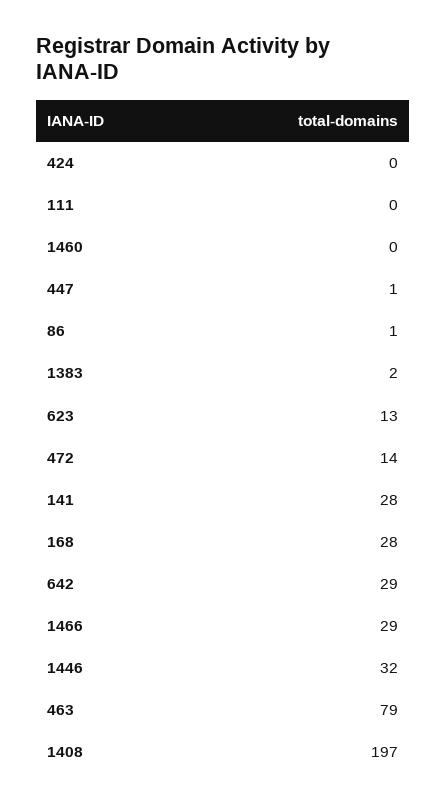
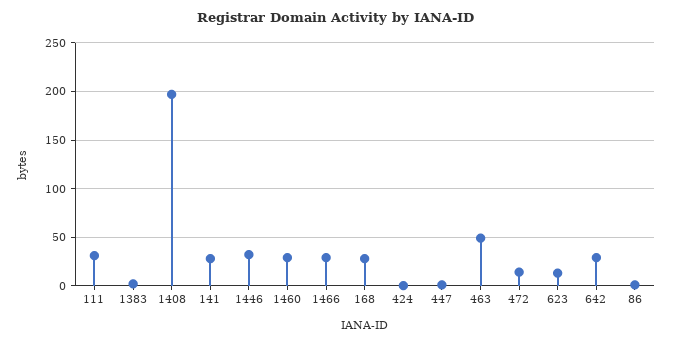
111: 0 -> 30
1460: 0 -> 30
463: 79 -> 50

